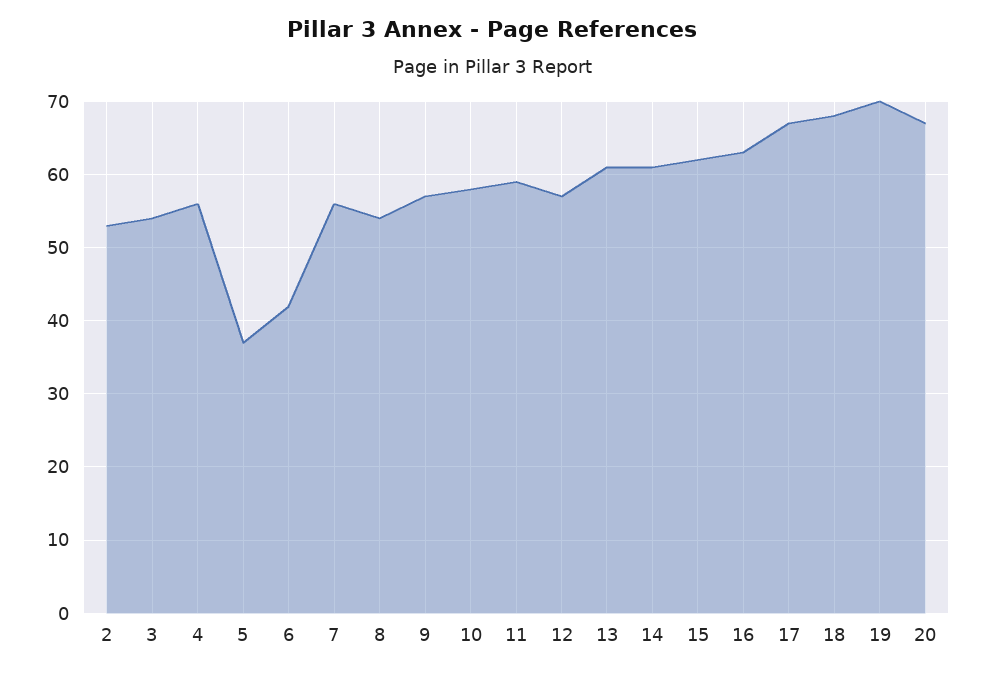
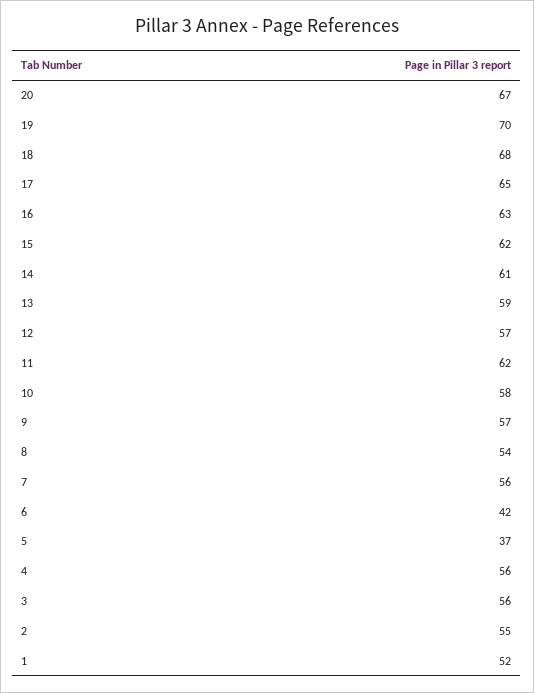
2: 53 -> 55
3: 54 -> 56
11: 59 -> 62
13: 61 -> 59
17: 67 -> 65
1: none -> 52

